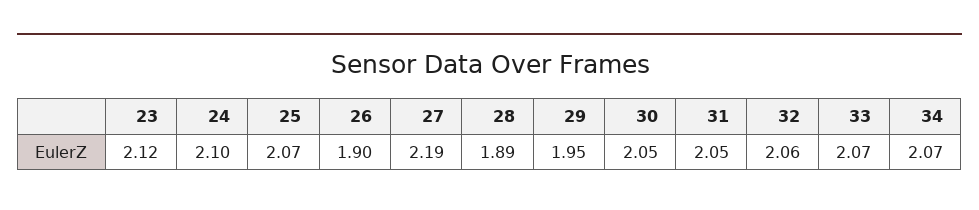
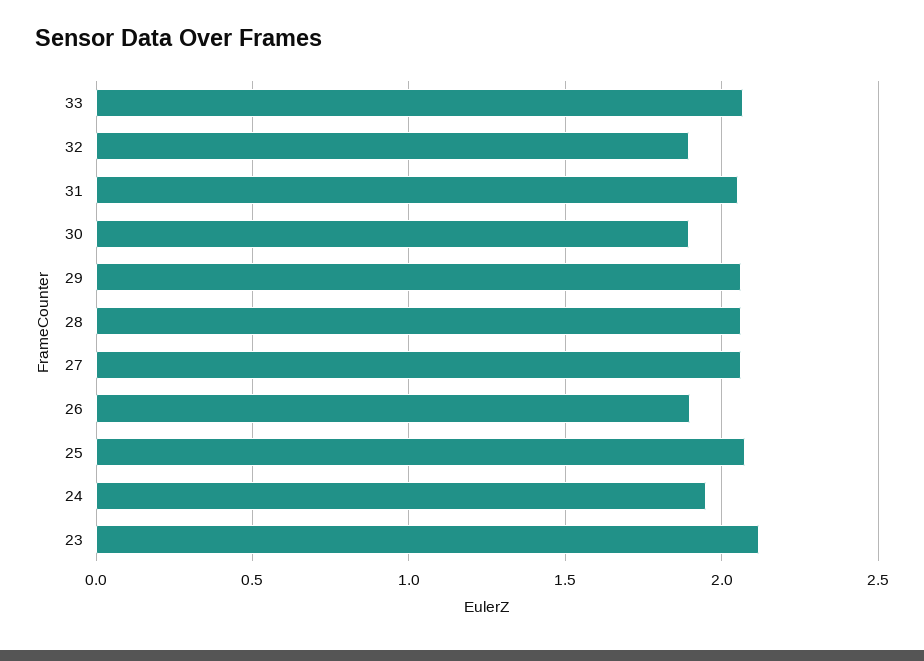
24: 2.1 -> 1.95
27: 2.19 -> 2.05
28: 1.89 -> 2.05
29: 1.95 -> 2.05
30: 2.05 -> 1.9
32: 2.06 -> 1.9
34: 2.07 -> none

